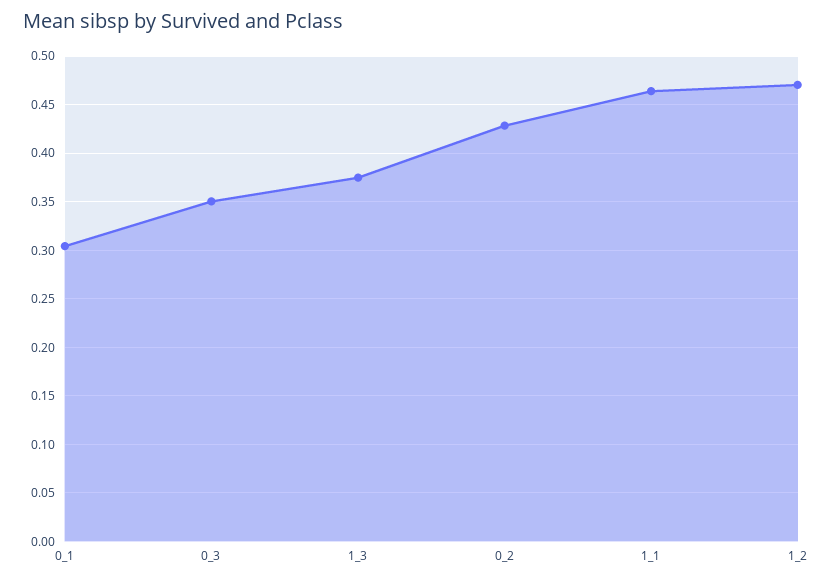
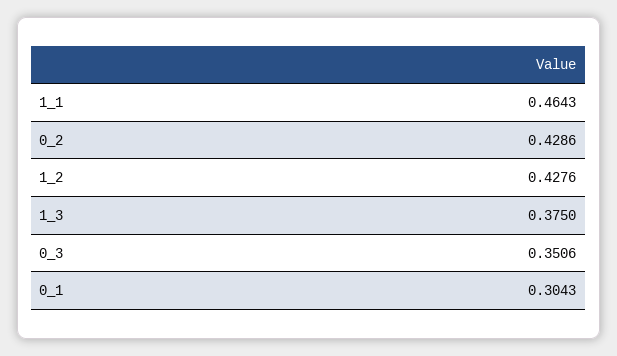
1_2: 0.47 -> 0.4276

